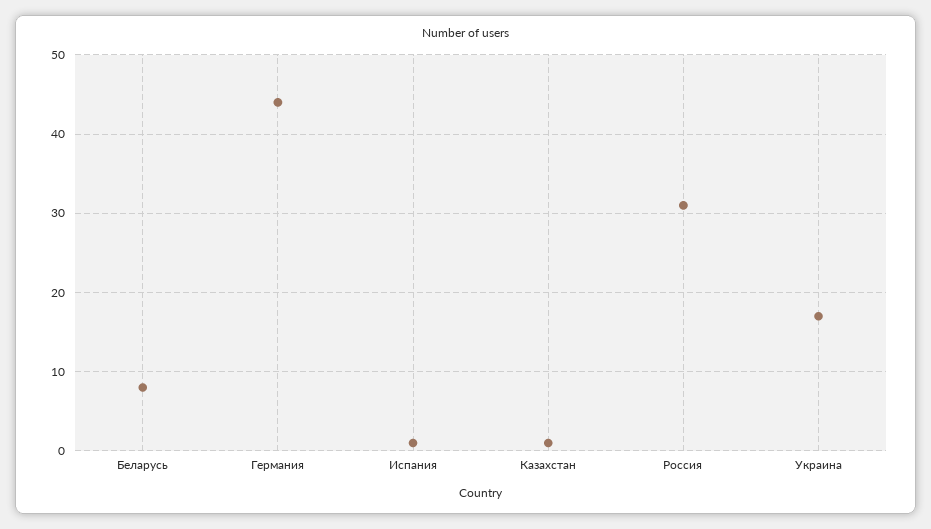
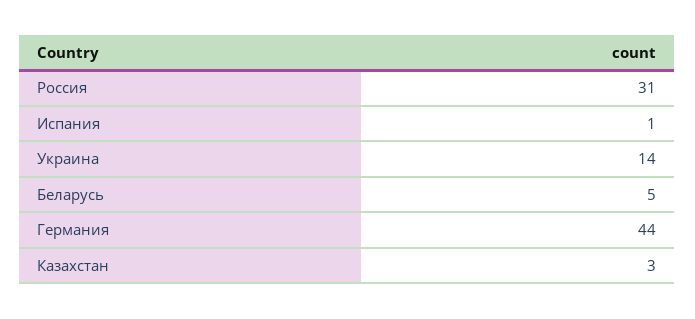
Беларусь: 8 -> 5
Казахстан: 1 -> 3
Украина: 17 -> 14

